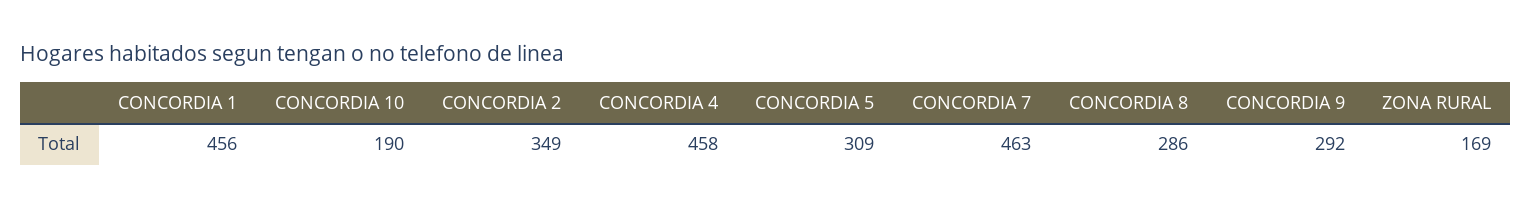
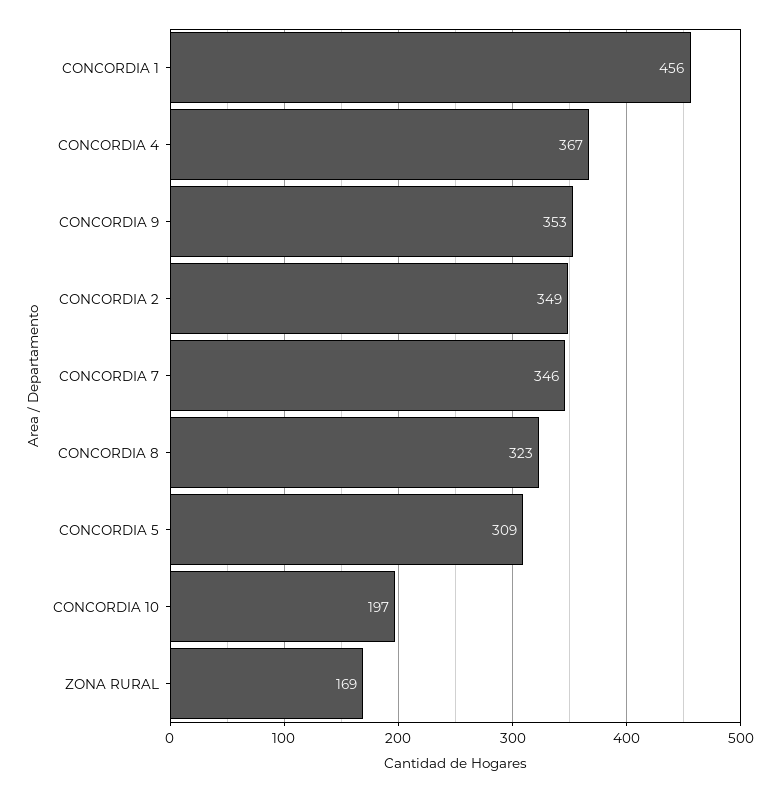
CONCORDIA 10: 190 -> 197
CONCORDIA 4: 458 -> 367
CONCORDIA 7: 463 -> 346
CONCORDIA 8: 286 -> 323
CONCORDIA 9: 292 -> 353

